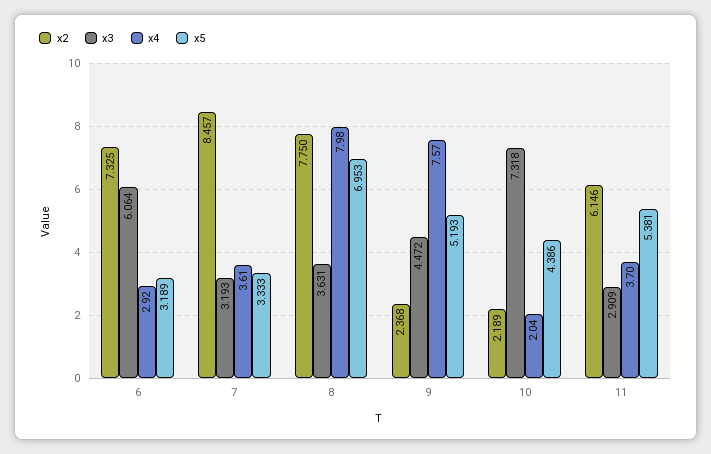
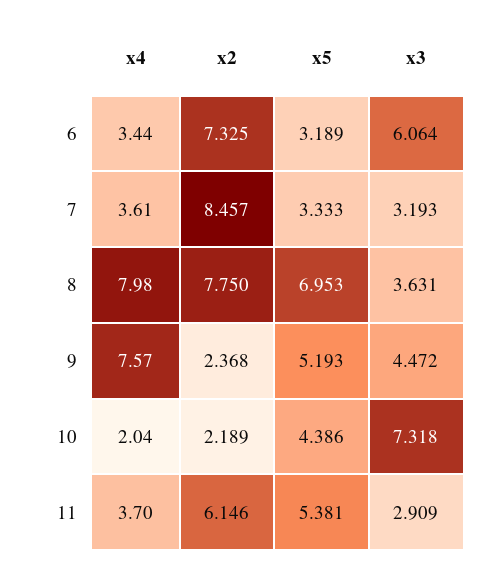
x4, 6: 2.92 -> 3.44

